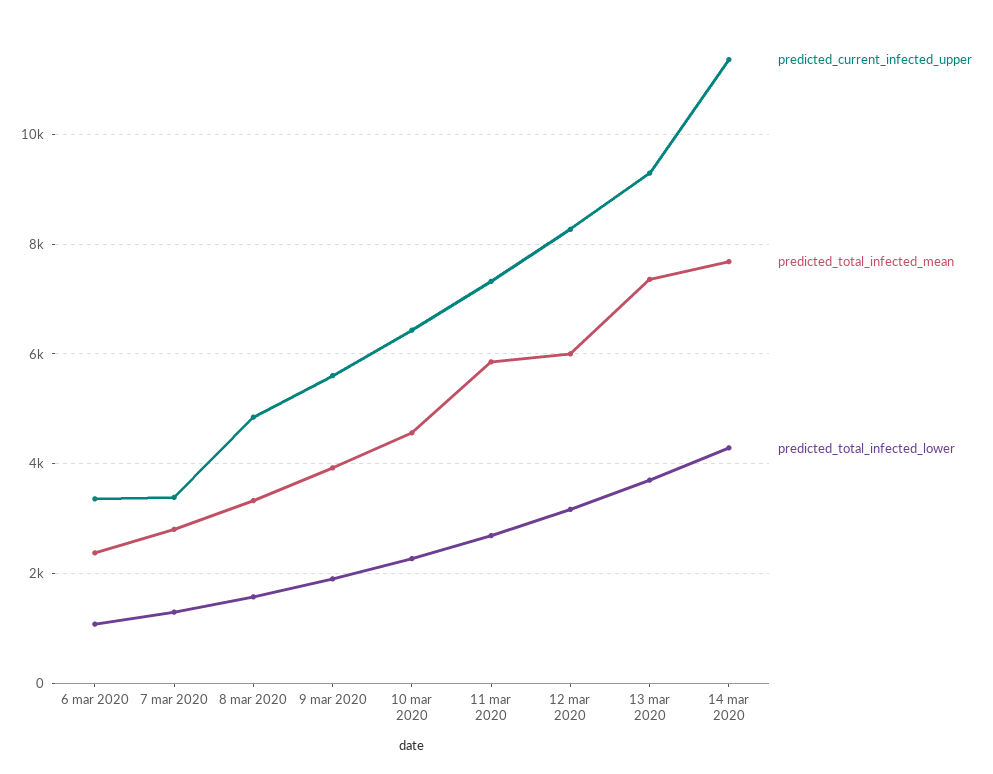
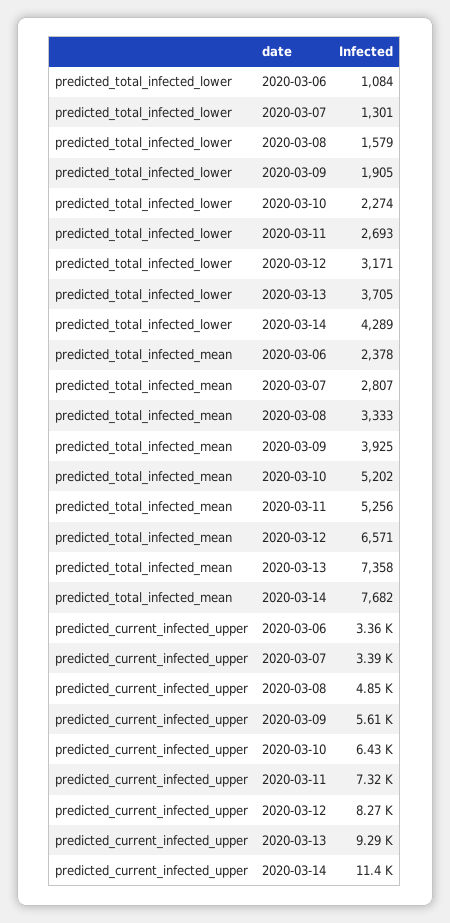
predicted_total_infected_mean, 10 mar 2020: 4600 -> 5202
predicted_total_infected_mean, 11 mar 2020: 5800 -> 5256
predicted_total_infected_mean, 12 mar 2020: 6000 -> 6571

